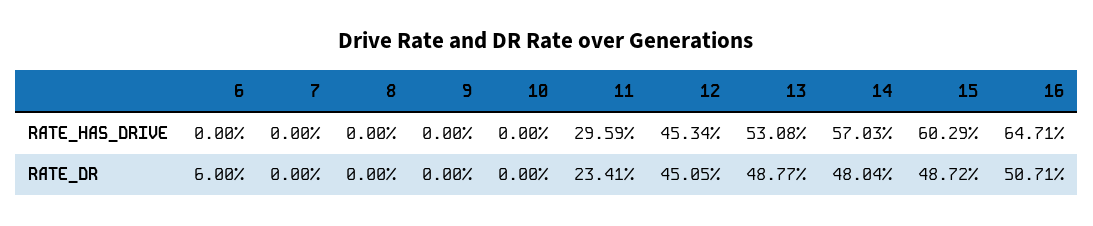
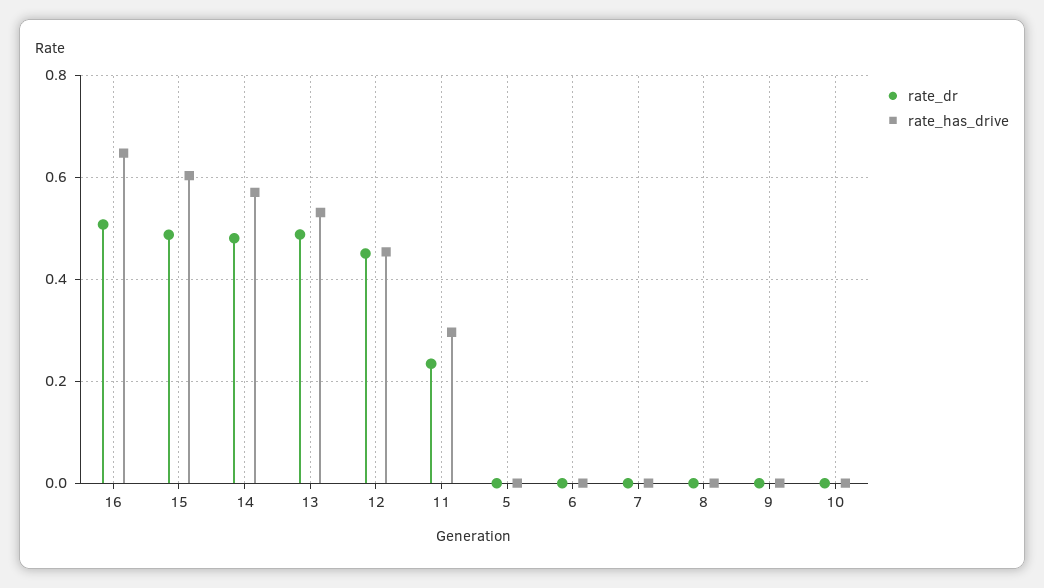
RATE_DR, 6: 0.06 -> 0
RATE_DR, 5: none -> 0
RATE_HAS_DRIVE, 5: none -> 0

